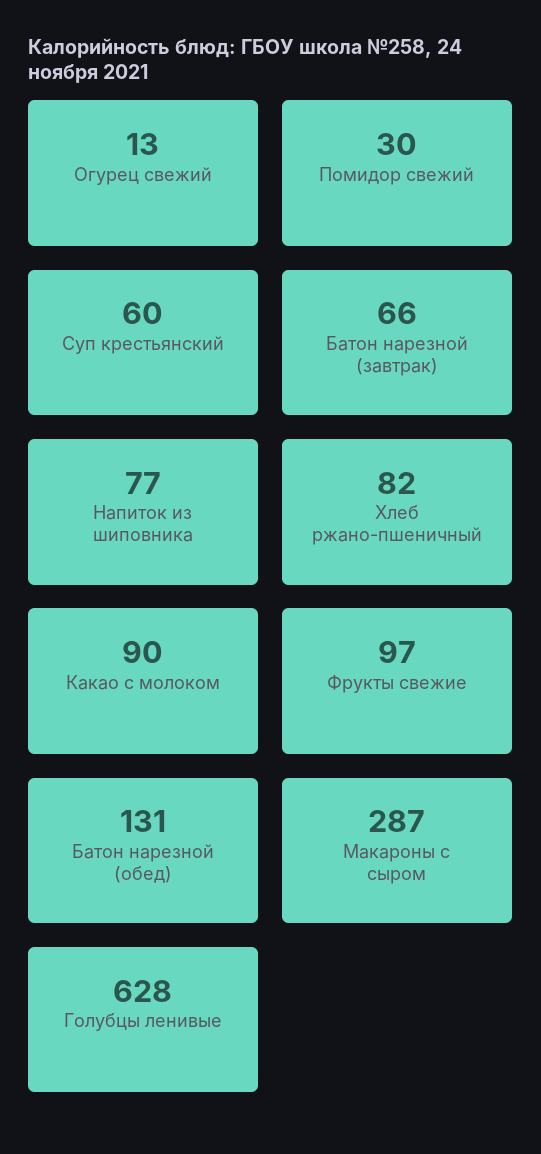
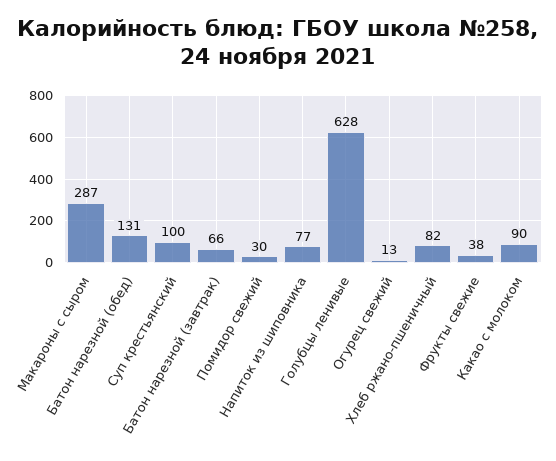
Суп крестьянский: 60 -> 100
Фрукты свежие: 97 -> 38

